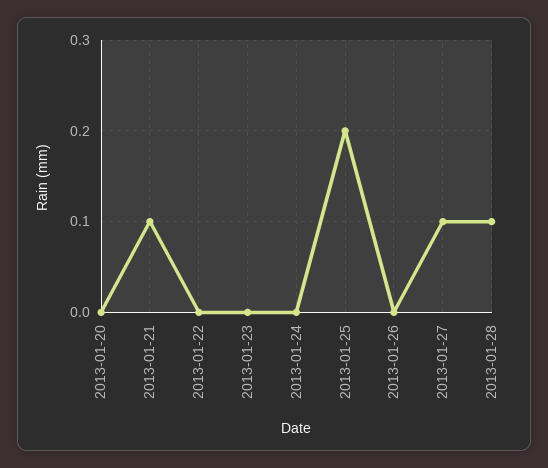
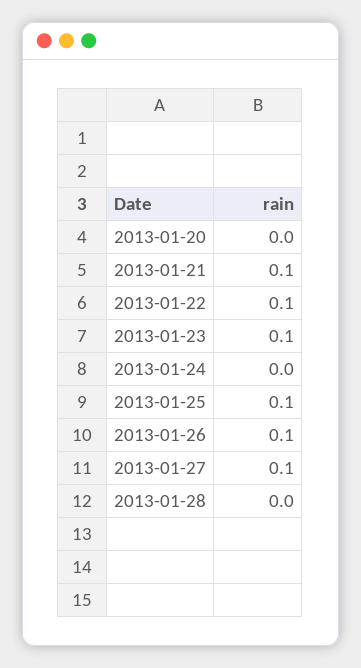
2013-01-22: 0 -> 0.1
2013-01-23: 0 -> 0.1
2013-01-25: 0.2 -> 0.1
2013-01-26: 0 -> 0.1
2013-01-28: 0.1 -> 0

